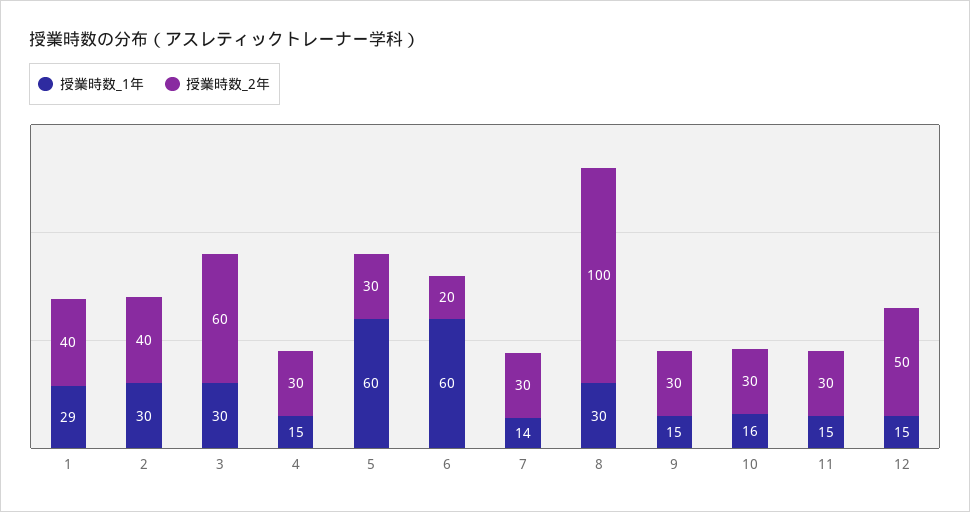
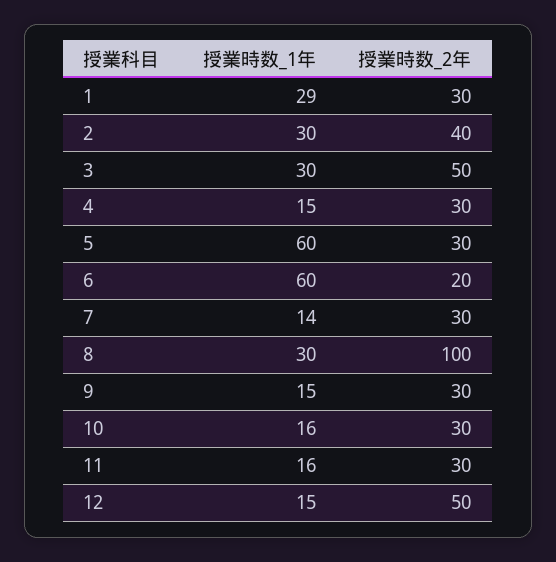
授業時数_2年, 1: 40 -> 30
授業時数_2年, 3: 60 -> 50
授業時数_1年, 11: 15 -> 16

